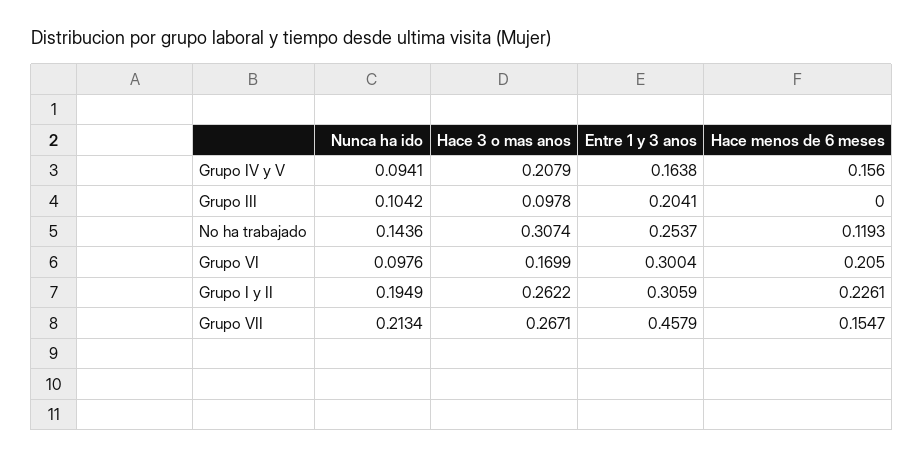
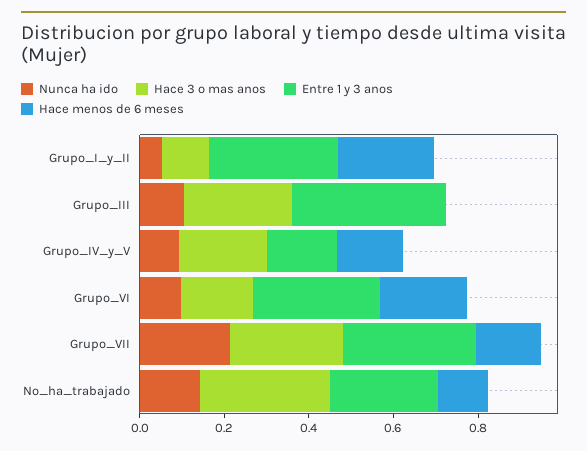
Hace 3 o mas anos, Grupo III: 0.0978 -> 0.25
Entre 1 y 3 anos, Grupo III: 0.2041 -> 0.35
Nunca ha ido, Grupo I y II: 0.1949 -> 0.05
Hace 3 o mas anos, Grupo I y II: 0.2622 -> 0.1
Entre 1 y 3 anos, Grupo VII: 0.4579 -> 0.3

